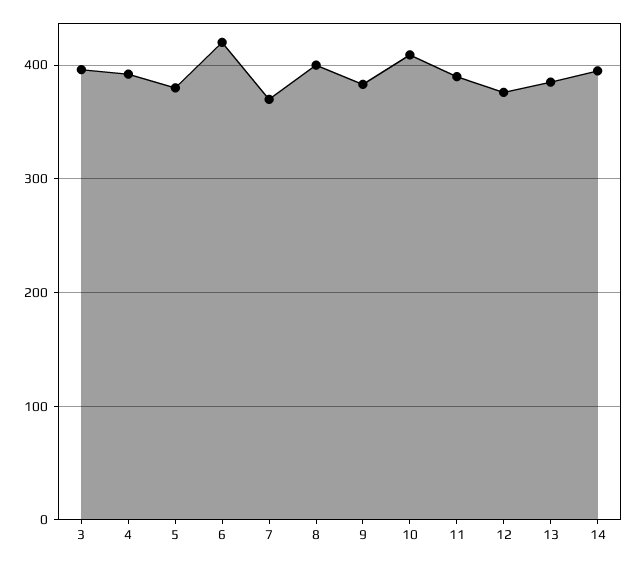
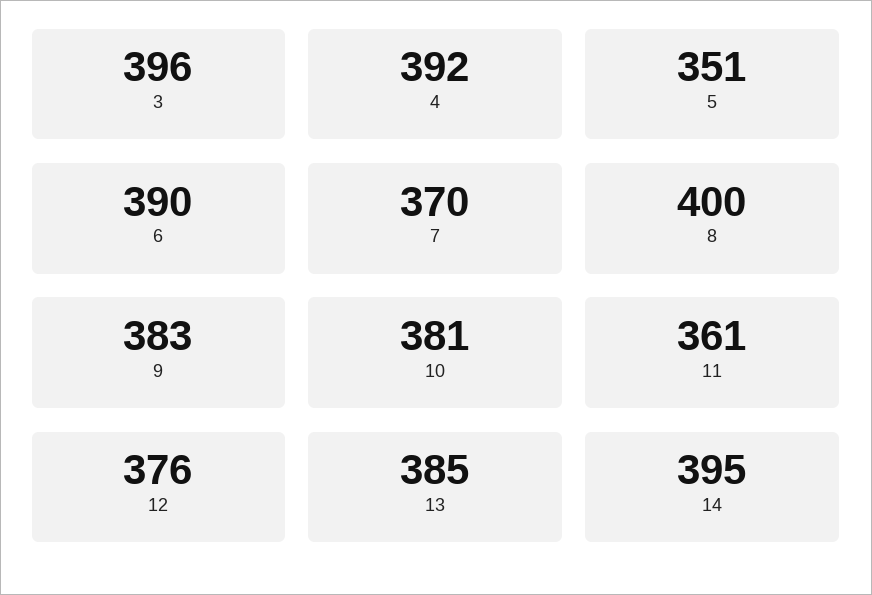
5: 380 -> 351
6: 420 -> 390
10: 410 -> 381
11: 390 -> 361

